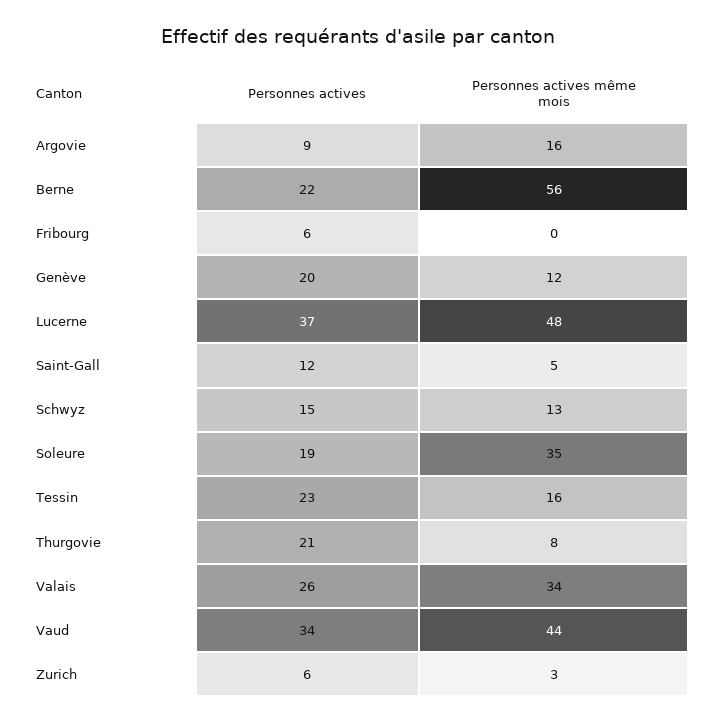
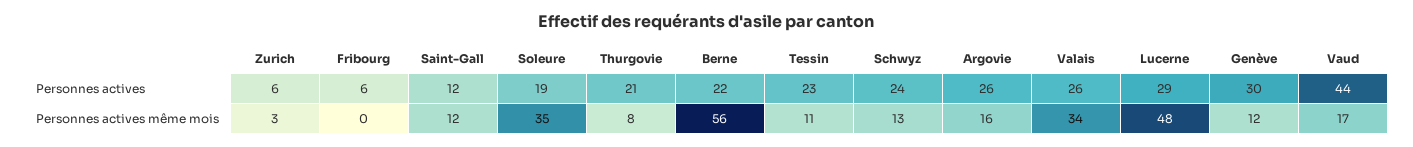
Personnes actives, Argovie: 9 -> 26
Personnes actives, Genève: 20 -> 30
Personnes actives, Lucerne: 37 -> 29
Personnes actives même mois, Saint-Gall: 5 -> 12
Personnes actives, Schwyz: 15 -> 24
Personnes actives même mois, Tessin: 16 -> 11
Personnes actives, Vaud: 34 -> 44
Personnes actives même mois, Vaud: 44 -> 17

